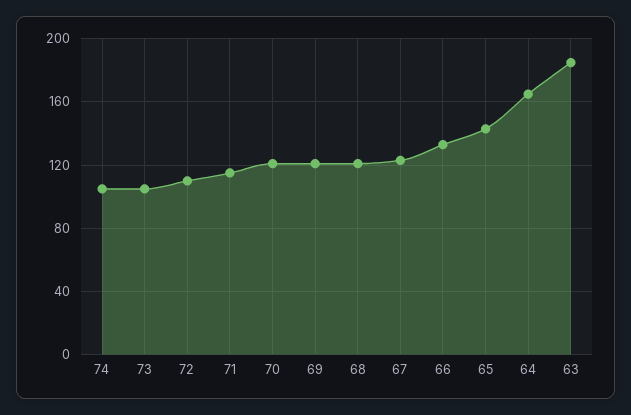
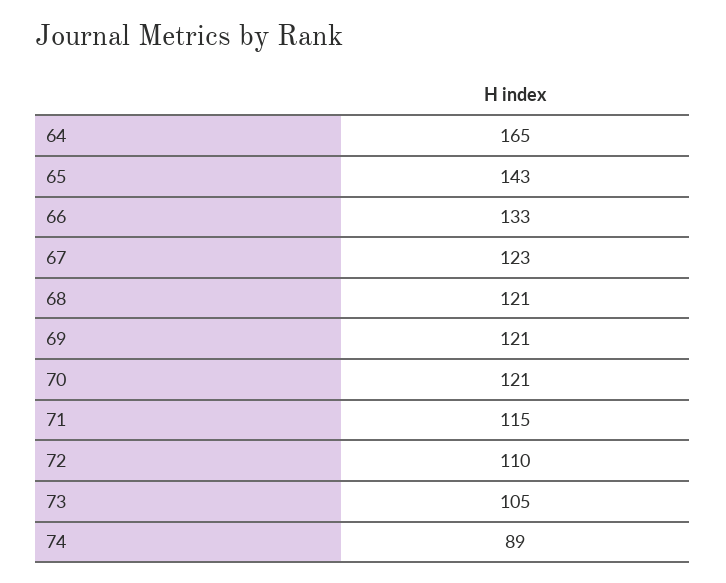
74: 105 -> 89
63: 185 -> none

